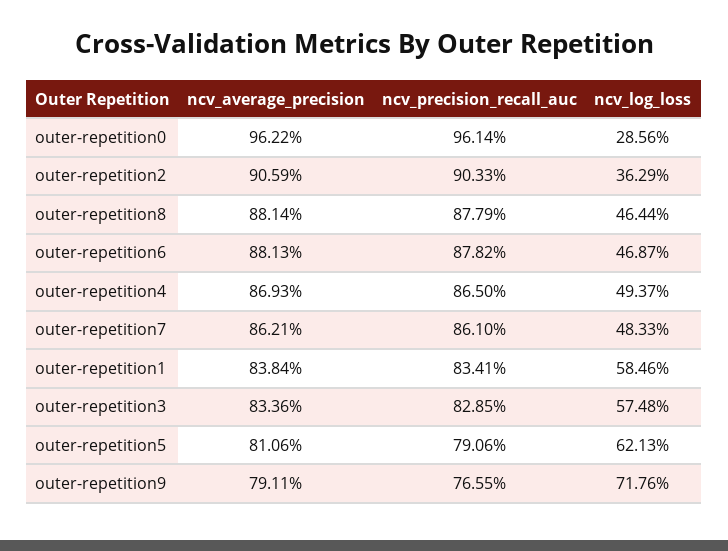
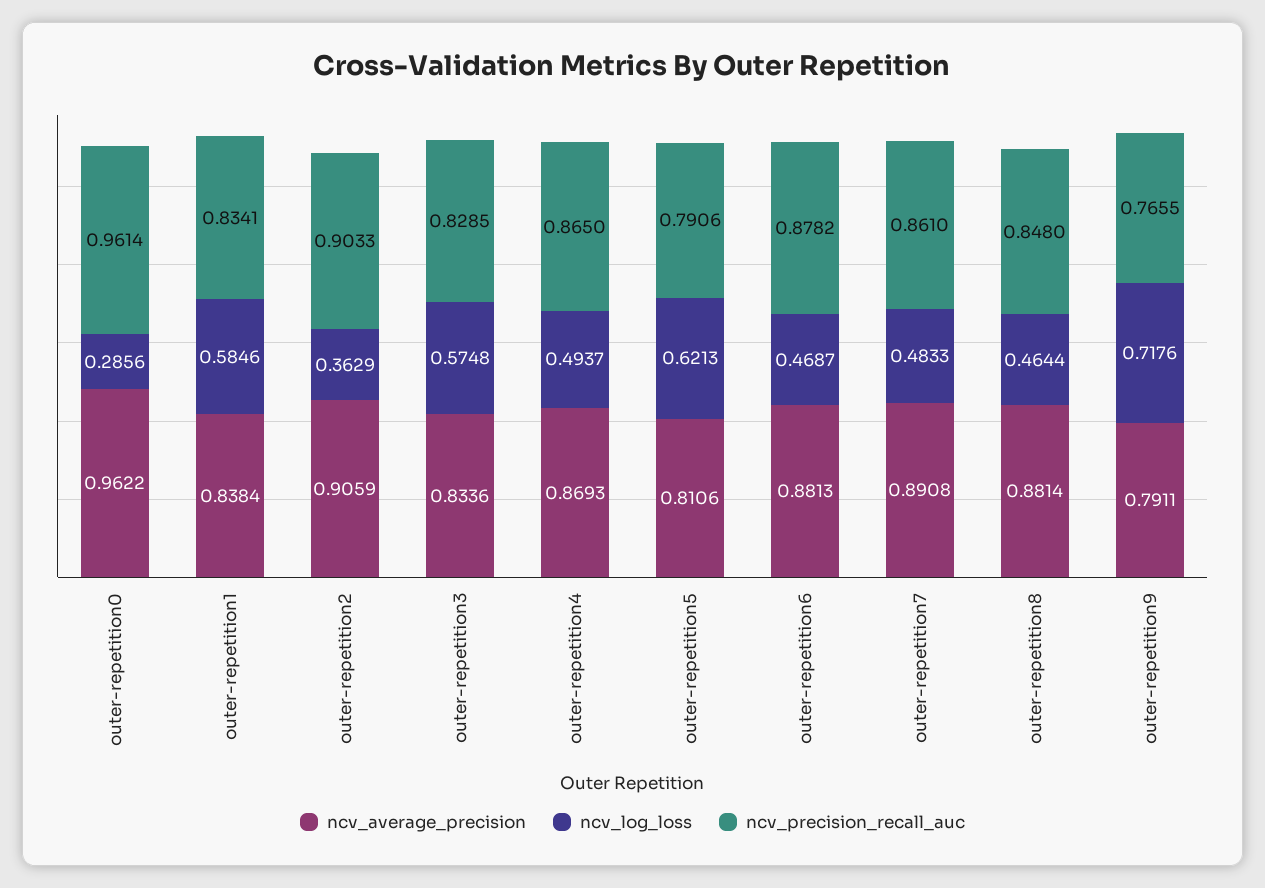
ncv_precision_recall_auc, outer-repetition8: 0.8779 -> 0.848
ncv_average_precision, outer-repetition7: 0.8621 -> 0.8908

